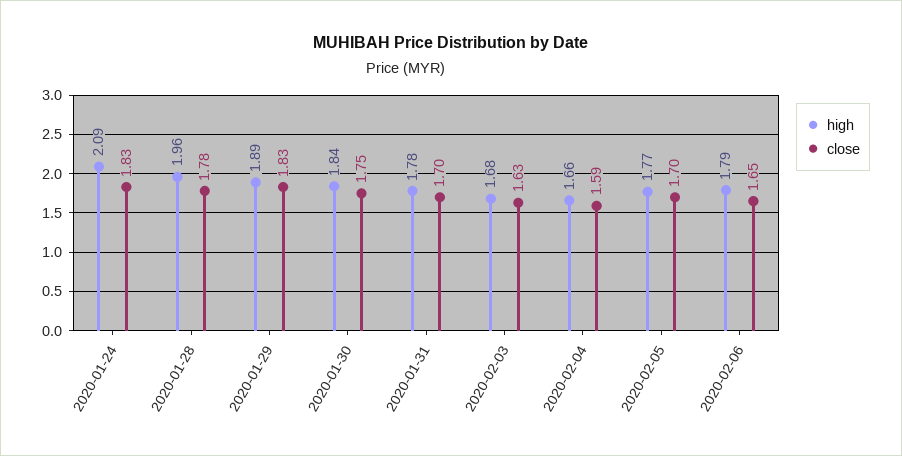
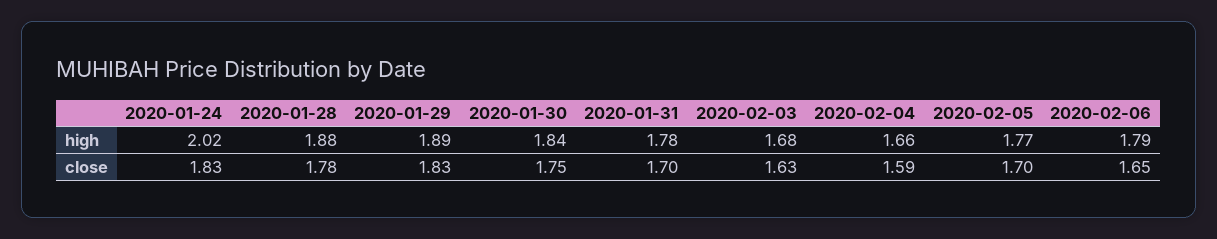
high, 2020-01-24: 2.09 -> 2.02
high, 2020-01-28: 1.96 -> 1.88

